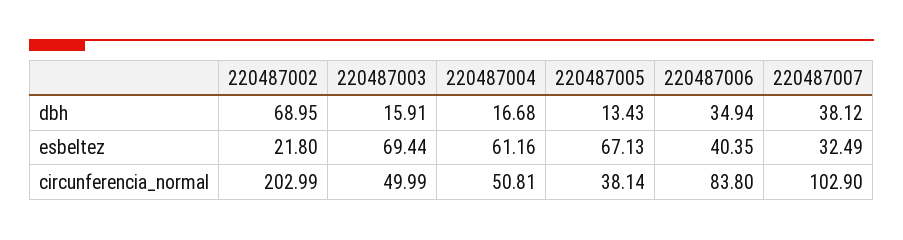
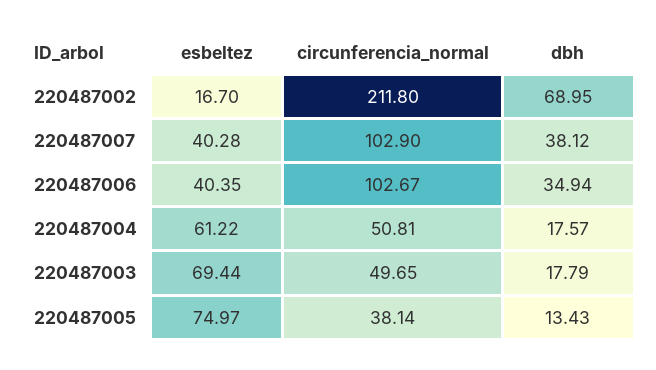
220487003, dbh: 15.91 -> 17.79
220487004, dbh: 16.68 -> 17.57
220487002, esbeltez: 21.8 -> 16.7
220487004, esbeltez: 61.16 -> 61.22
220487005, esbeltez: 67.13 -> 74.97
220487007, esbeltez: 32.49 -> 40.28
220487002, circunferencia_normal: 202.99 -> 211.8
220487003, circunferencia_normal: 49.99 -> 49.65
220487006, circunferencia_normal: 83.8 -> 102.67

